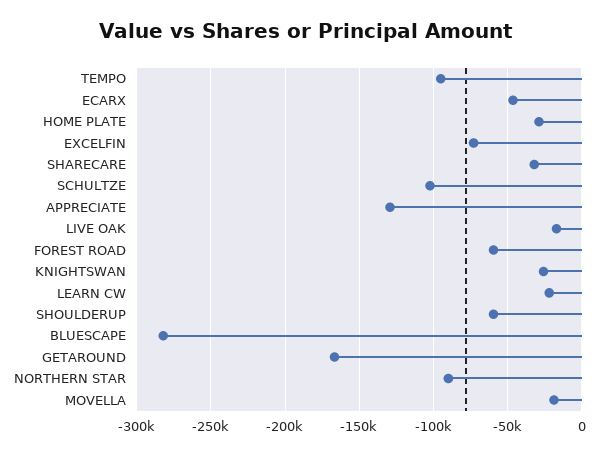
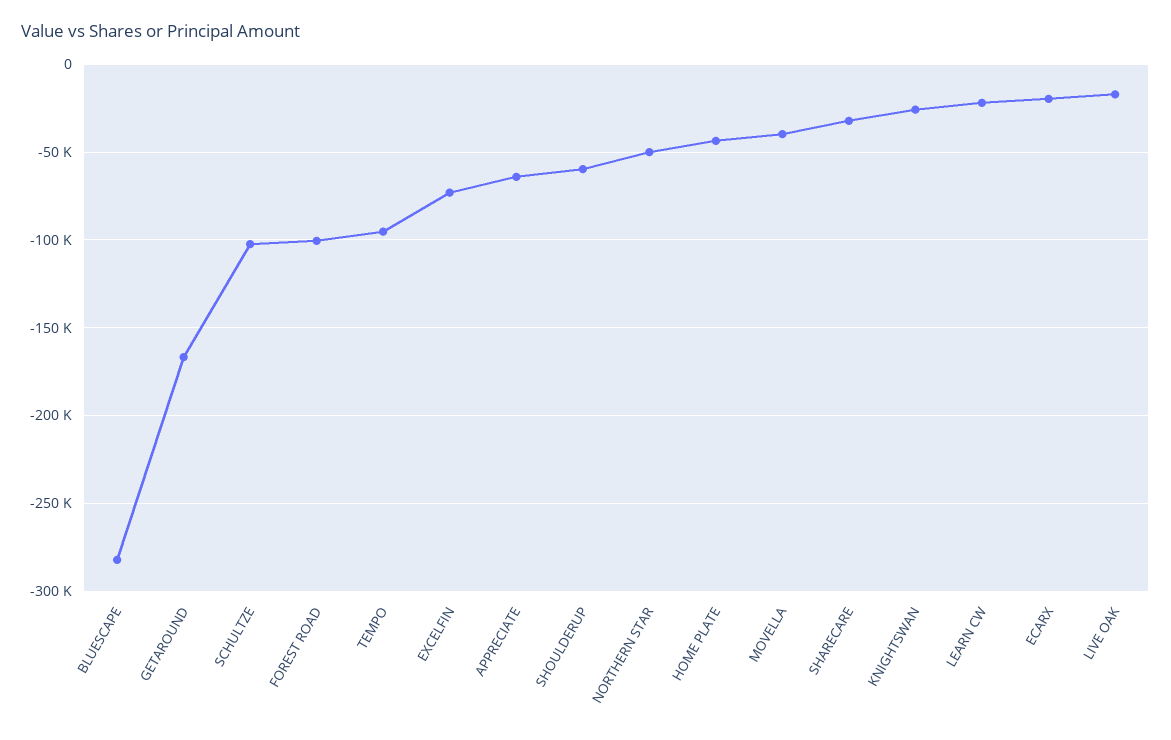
ECARX: -45000 -> -20000
HOME PLATE: -30000 -> -45000
APPRECIATE: -130000 -> -65000
FOREST ROAD: -60000 -> -100000
NORTHERN STAR: -90000 -> -50000
MOVELLA: -20000 -> -40000

